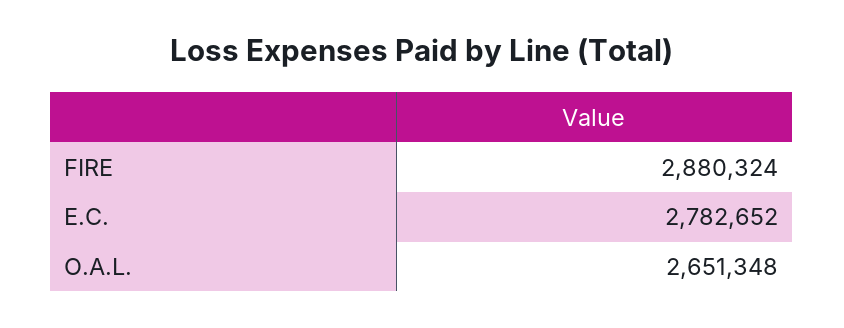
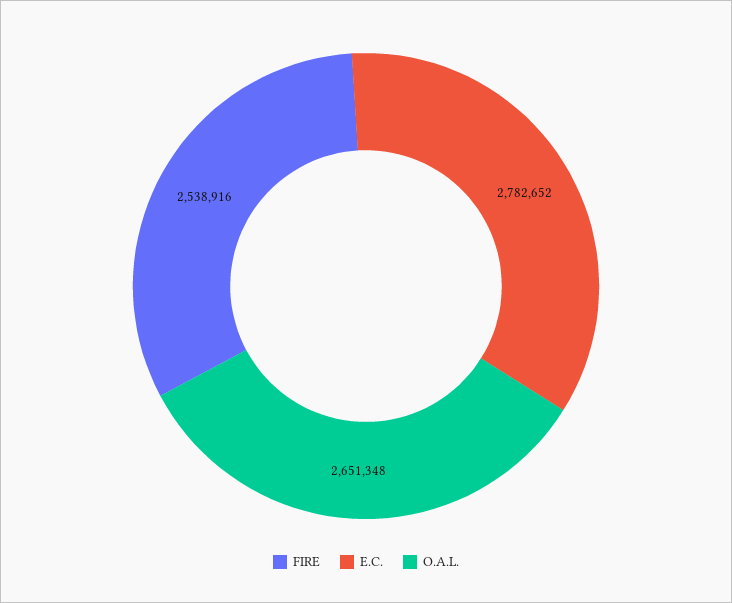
FIRE: 2880324 -> 2538916

